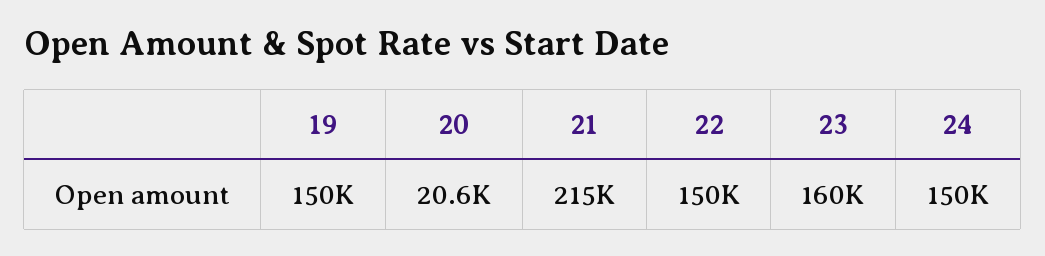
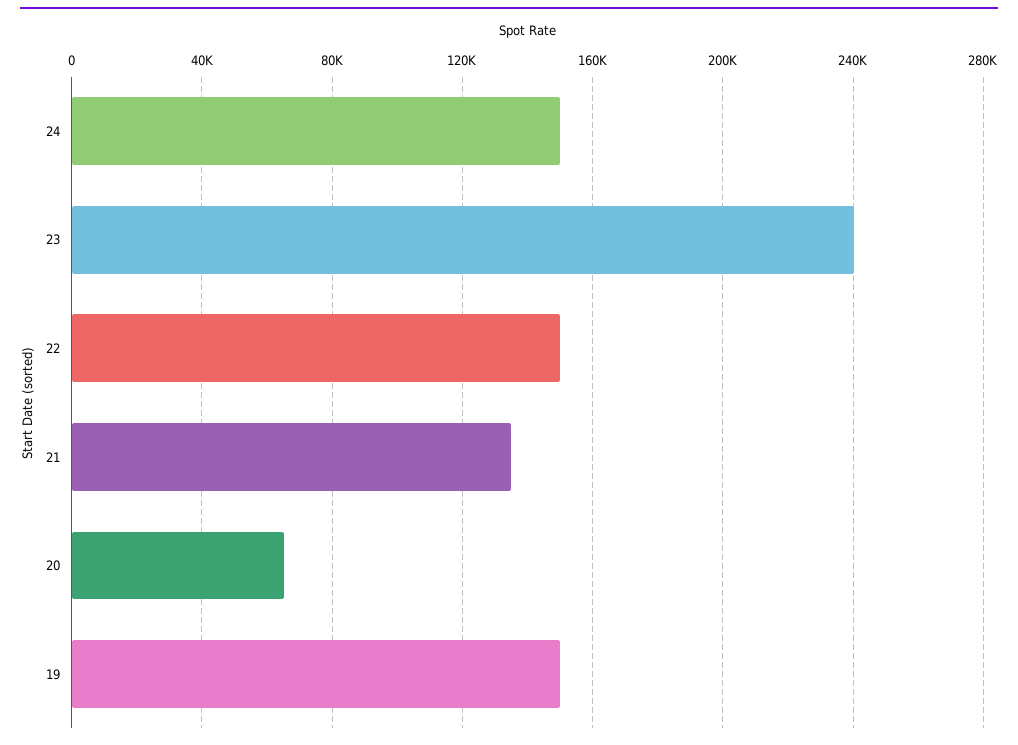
20: 20600 -> 65000
21: 215000 -> 135000
23: 160000 -> 240000

